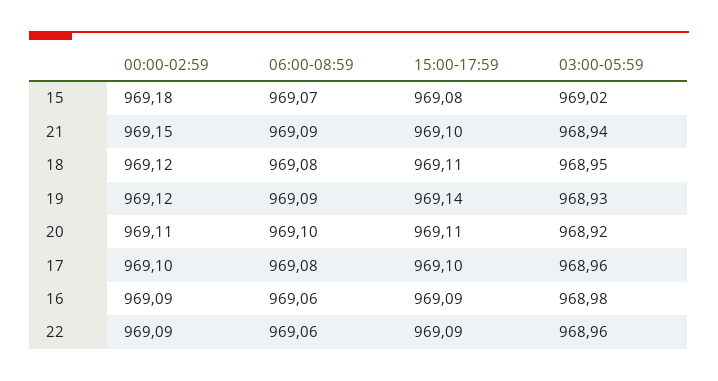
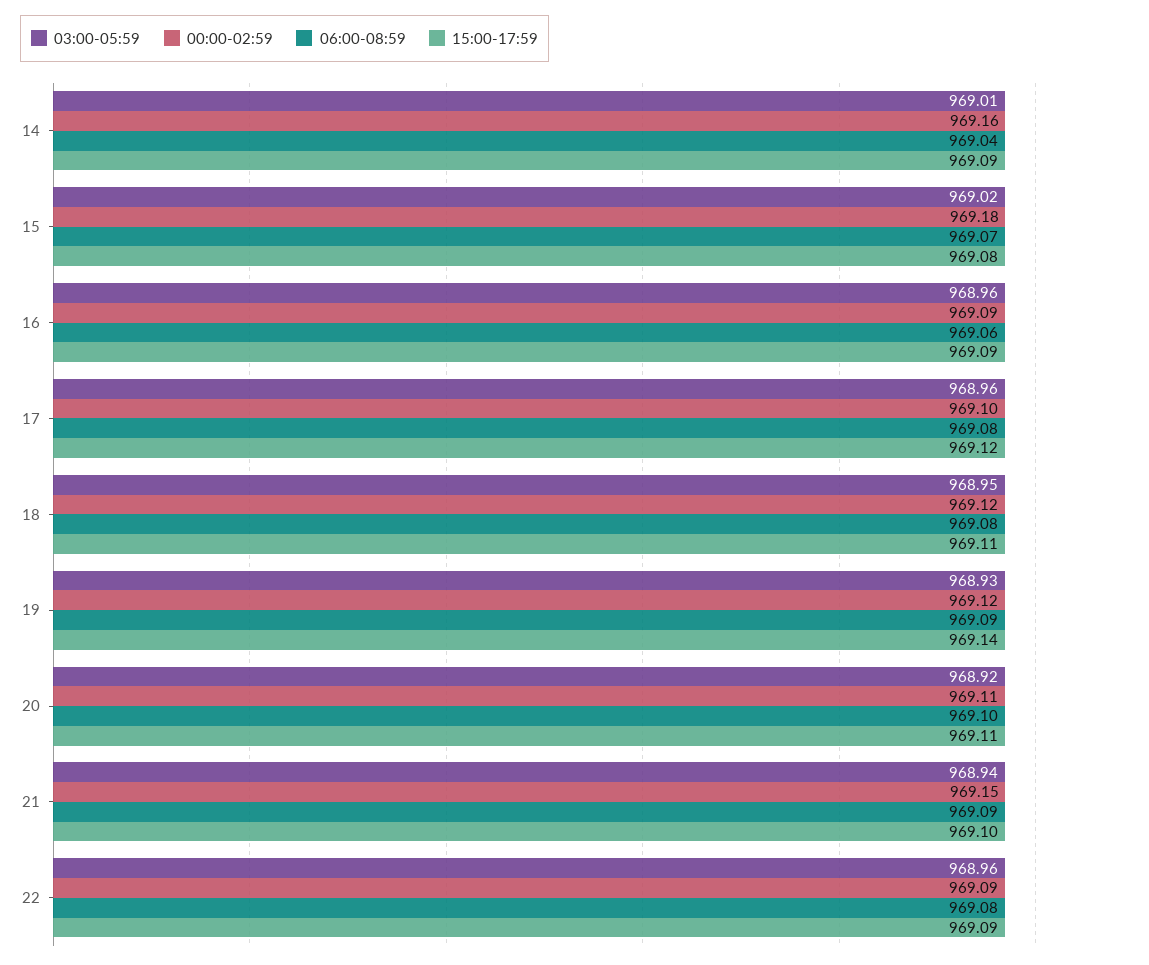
15:00-17:59, 17: 969.1 -> 969.12
03:00-05:59, 16: 968.98 -> 968.96
06:00-08:59, 22: 969.06 -> 969.08
03:00-05:59, 14: none -> 969.01
00:00-02:59, 14: none -> 969.16
06:00-08:59, 14: none -> 969.04
15:00-17:59, 14: none -> 969.09

